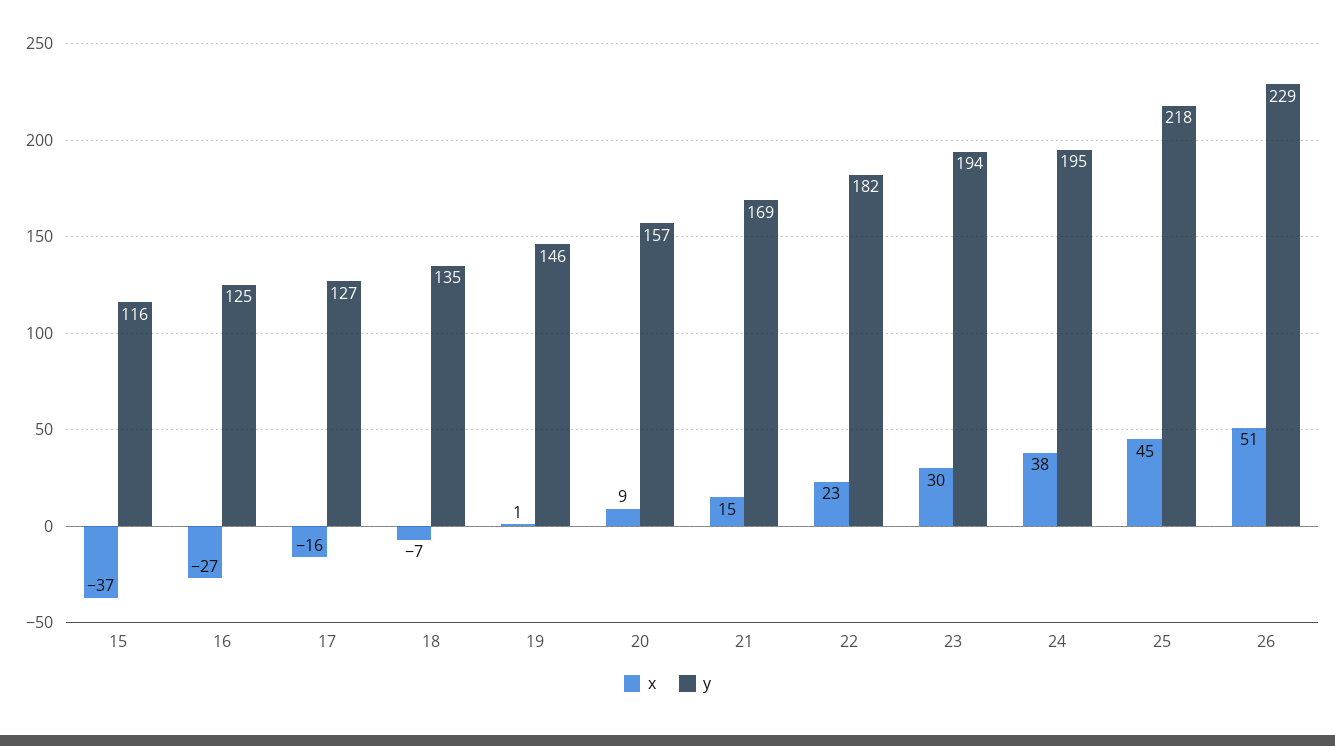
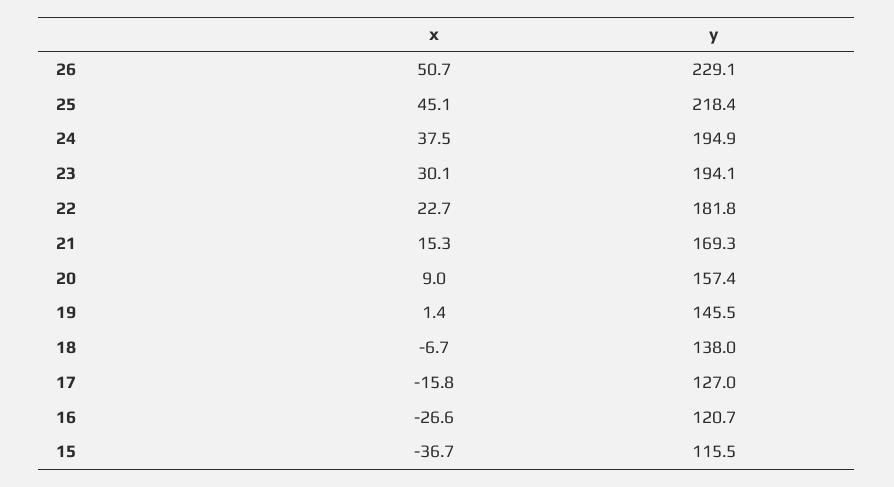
y, 16: 125 -> 120.7
y, 18: 135 -> 138

